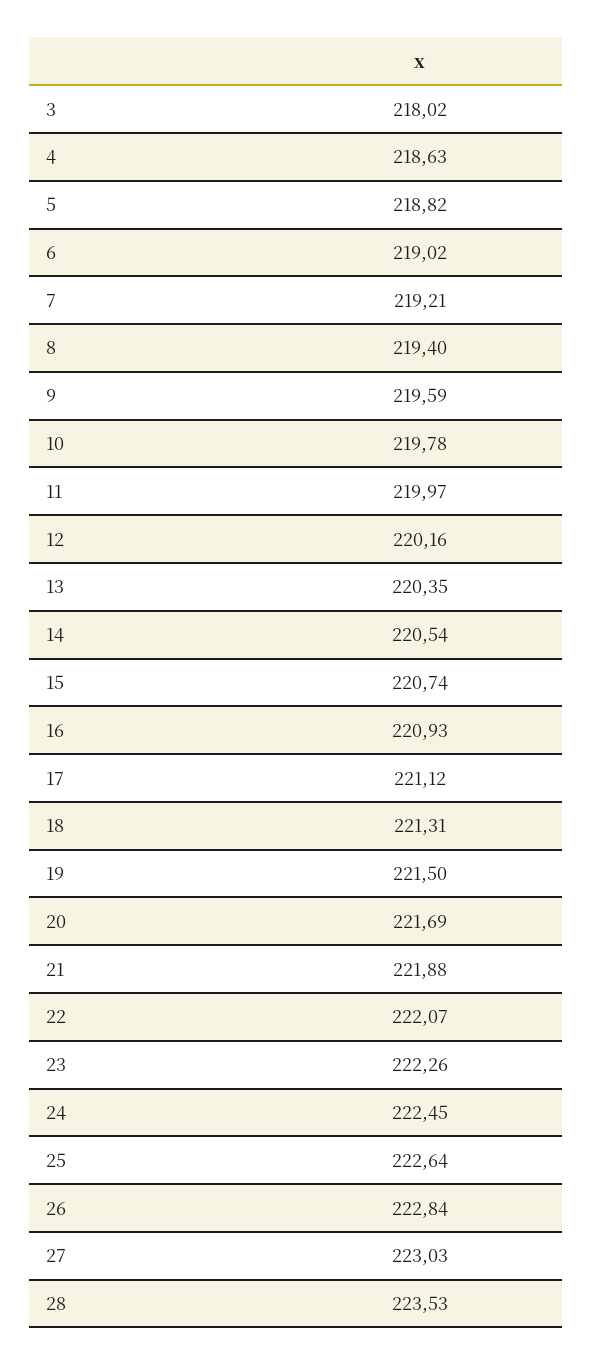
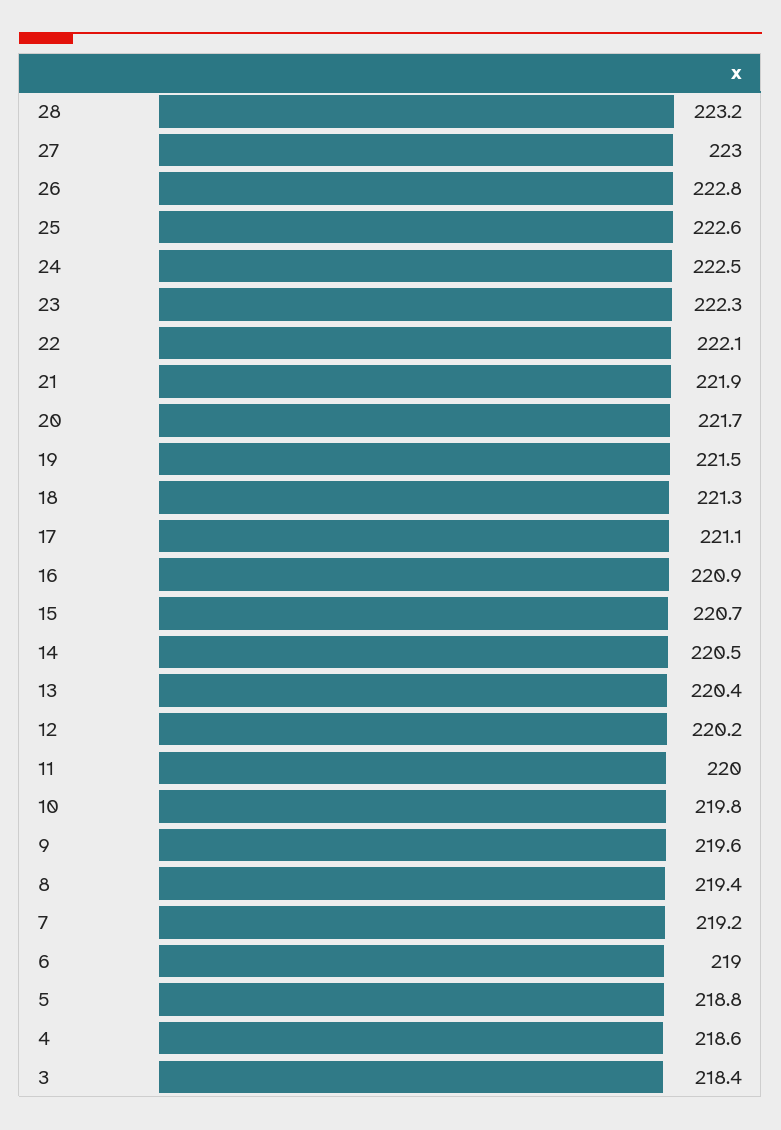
3: 218.02 -> 218.4
28: 223.53 -> 223.2

